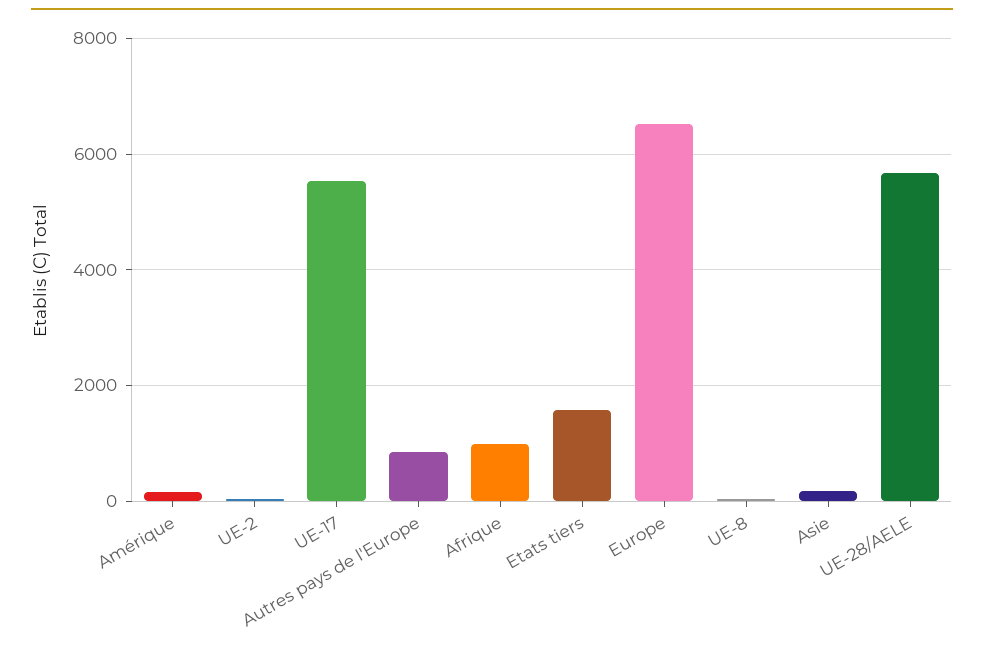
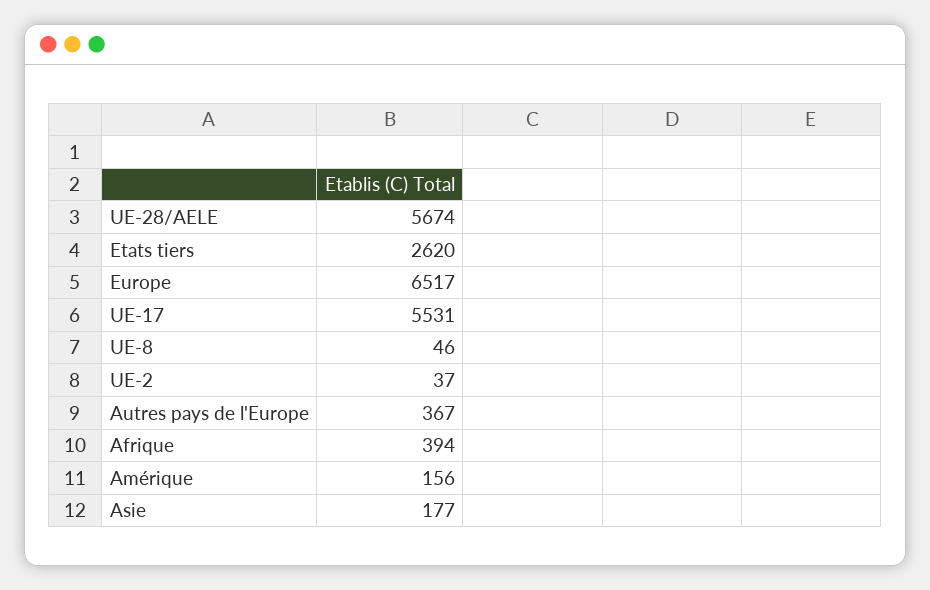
Autres pays de l'Europe: 800 -> 367
Afrique: 1000 -> 394
Etats tiers: 1600 -> 2620

